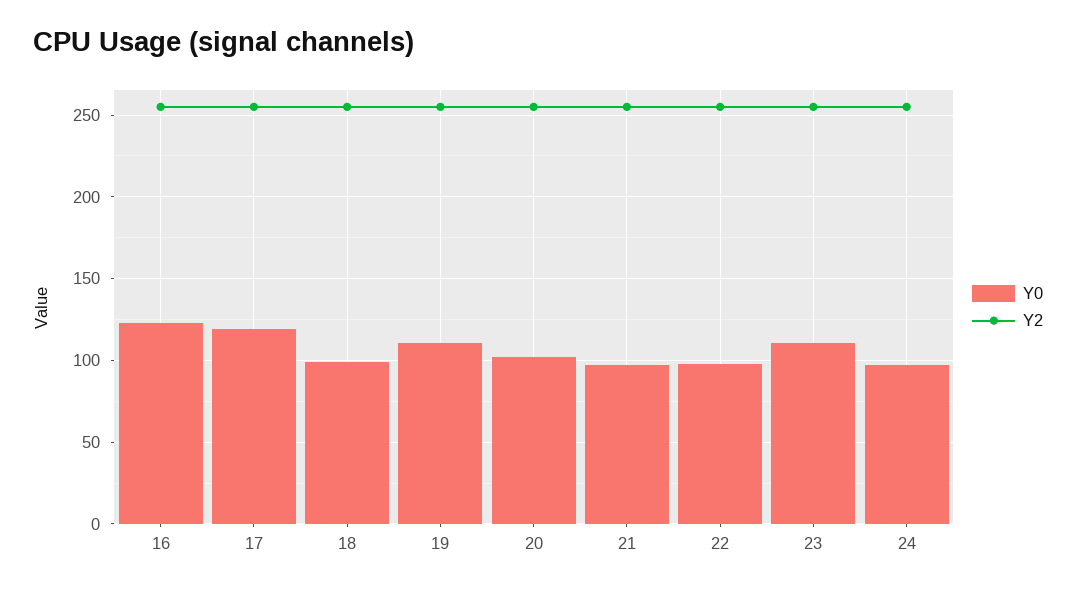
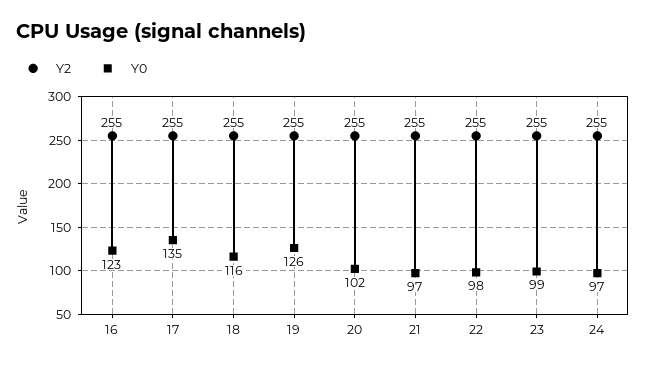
Y0, 17: 120 -> 135
Y0, 18: 100 -> 116
Y0, 19: 110 -> 126
Y0, 23: 110 -> 99

